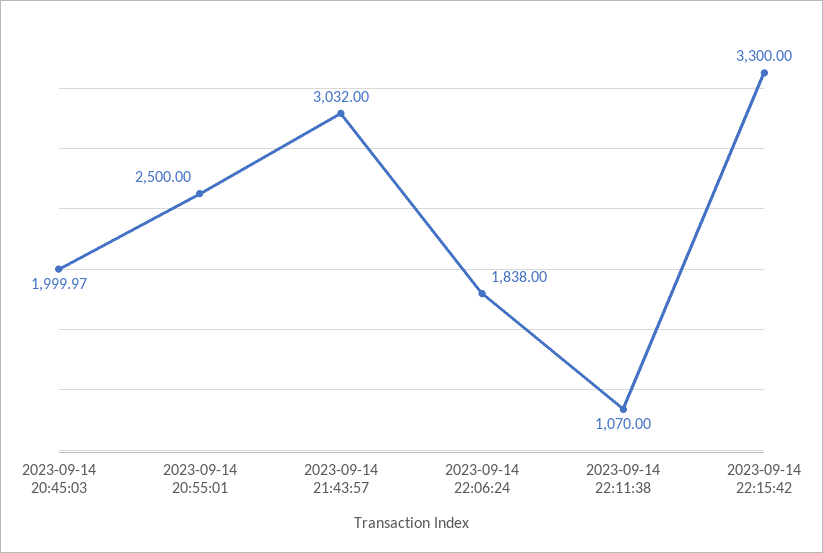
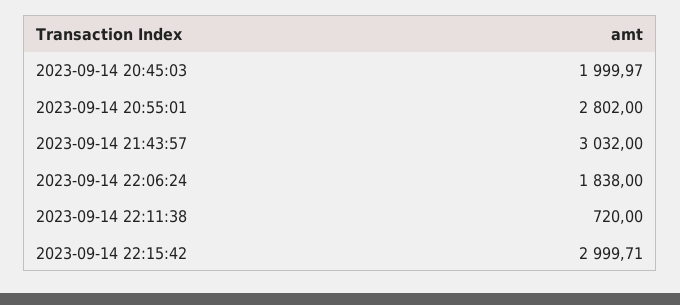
2023-09-14 20:55:01: 2500 -> 2802
2023-09-14 22:11:38: 1070 -> 720
2023-09-14 22:15:42: 3300 -> 2999.71

